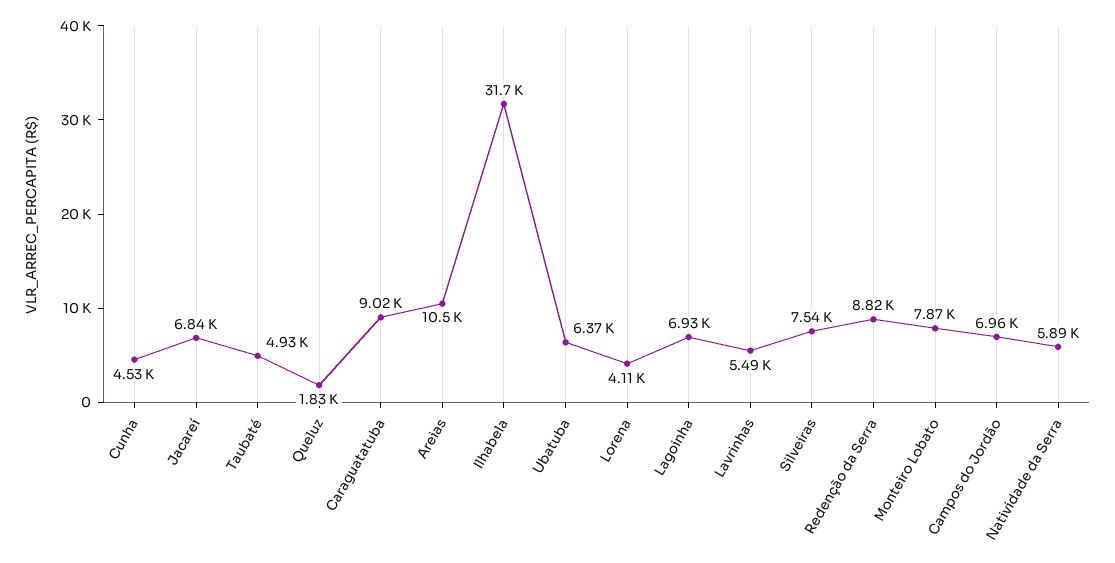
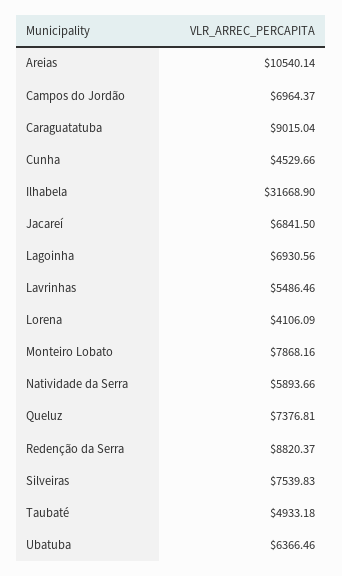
Queluz: 1830 -> 7376.81

